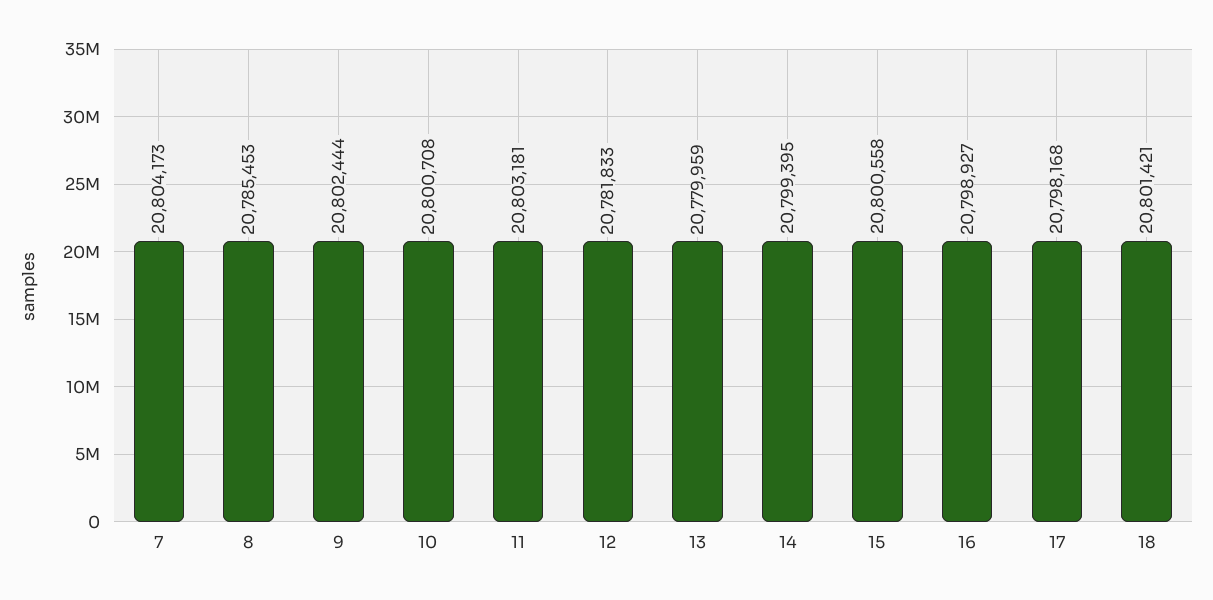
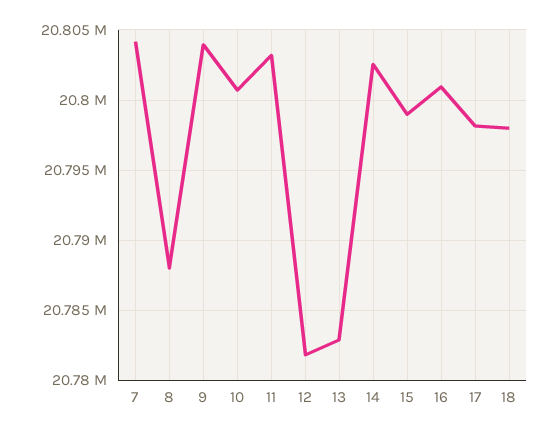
8: 20785453 -> 20788000
9: 20802444 -> 20804000
13: 20779959 -> 20783000
14: 20799395 -> 20802500
15: 20800558 -> 20799000
16: 20798927 -> 20801000
18: 20801421 -> 20798000

